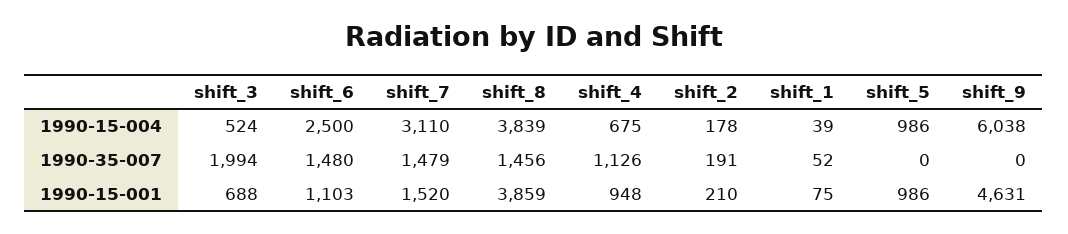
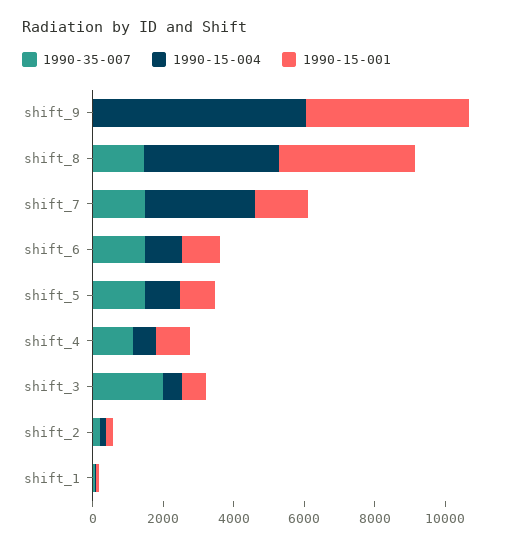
1990-15-004, shift_6: 2500 -> 1000
1990-35-007, shift_5: 0 -> 1500

